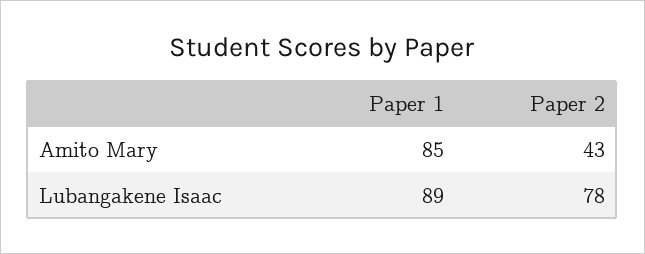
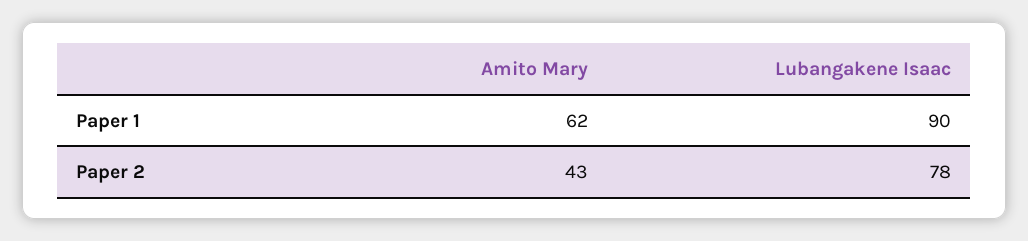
Paper 1, Amito Mary: 85 -> 62
Paper 1, Lubangakene Isaac: 89 -> 90

